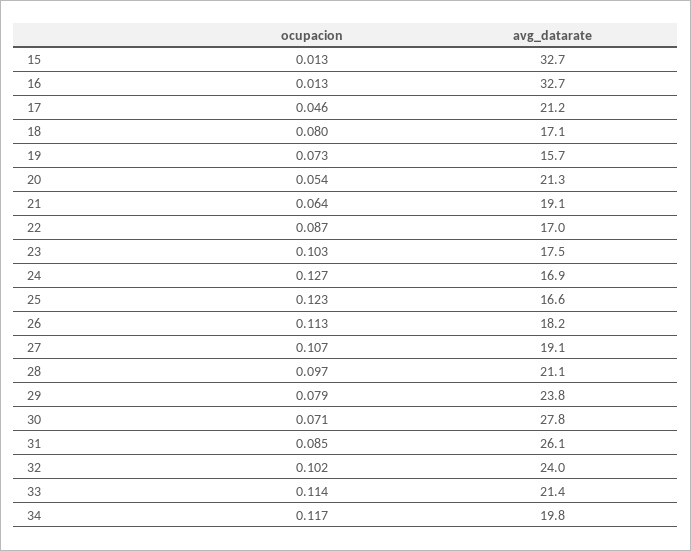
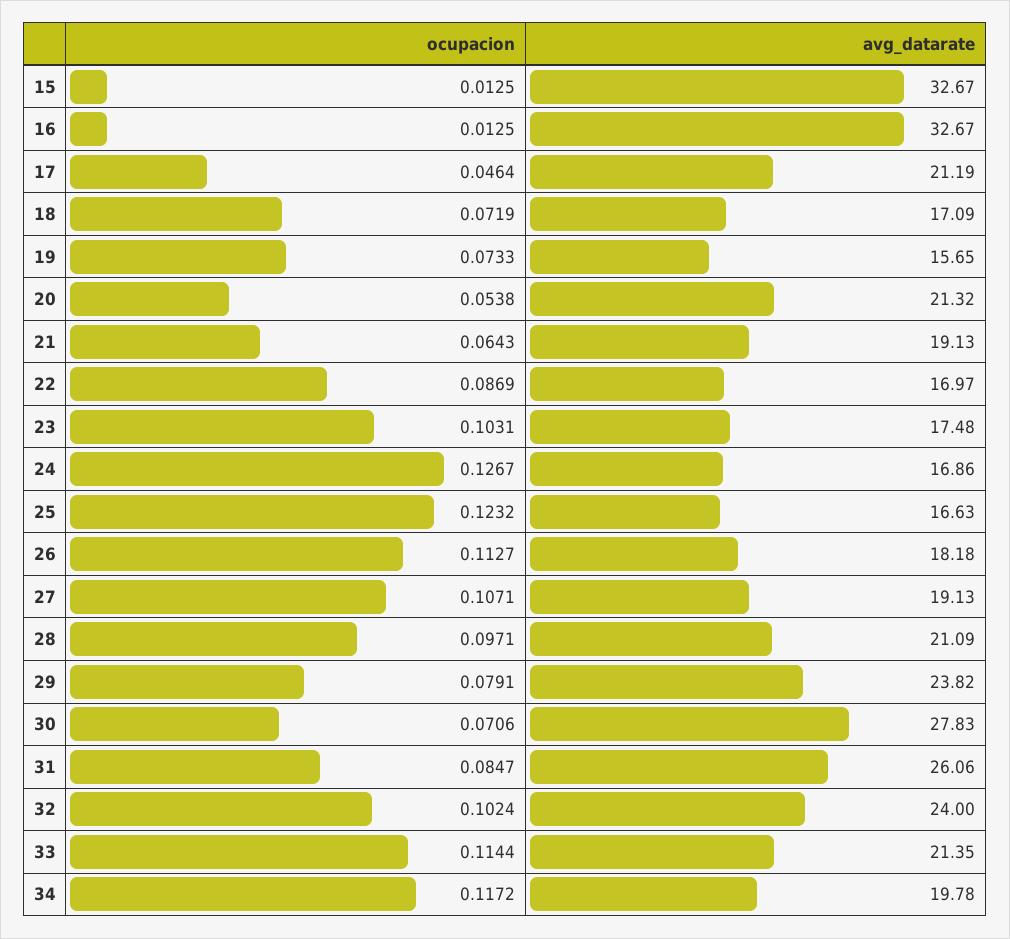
ocupacion, 18: 0.08 -> 0.0719

